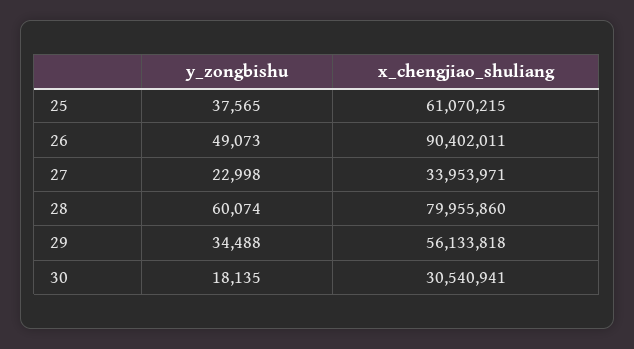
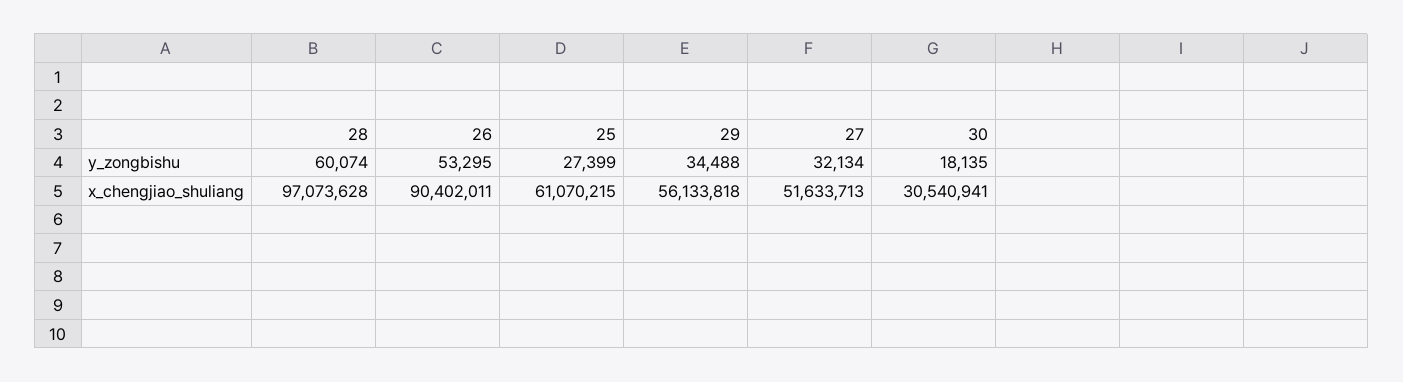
y_zongbishu, 25: 37565 -> 27399
y_zongbishu, 26: 49073 -> 53295
y_zongbishu, 27: 22998 -> 32134
x_chengjiao_shuliang, 27: 33953971 -> 51633713
x_chengjiao_shuliang, 28: 79955860 -> 97073628

